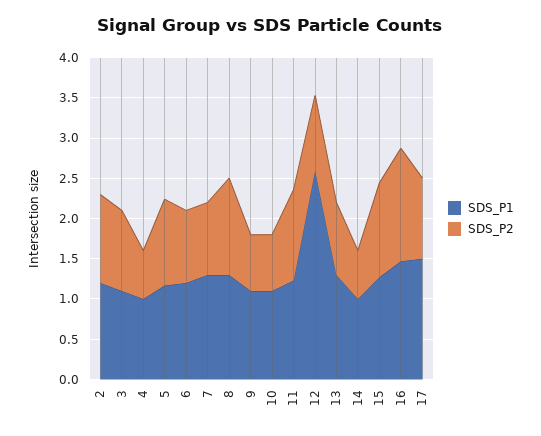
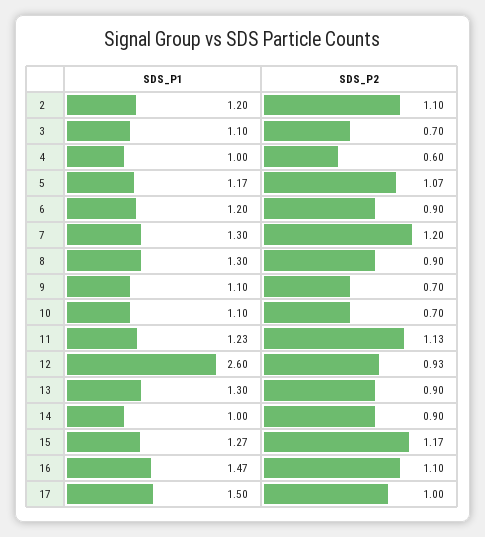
SDS_P2, 3: 1 -> 0.7
SDS_P2, 7: 0.9 -> 1.2
SDS_P2, 8: 1.2 -> 0.9
SDS_P2, 14: 0.6 -> 0.9
SDS_P2, 16: 1.4 -> 1.1

